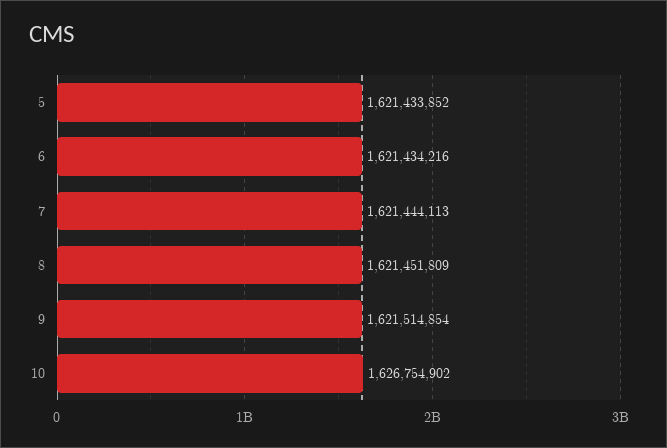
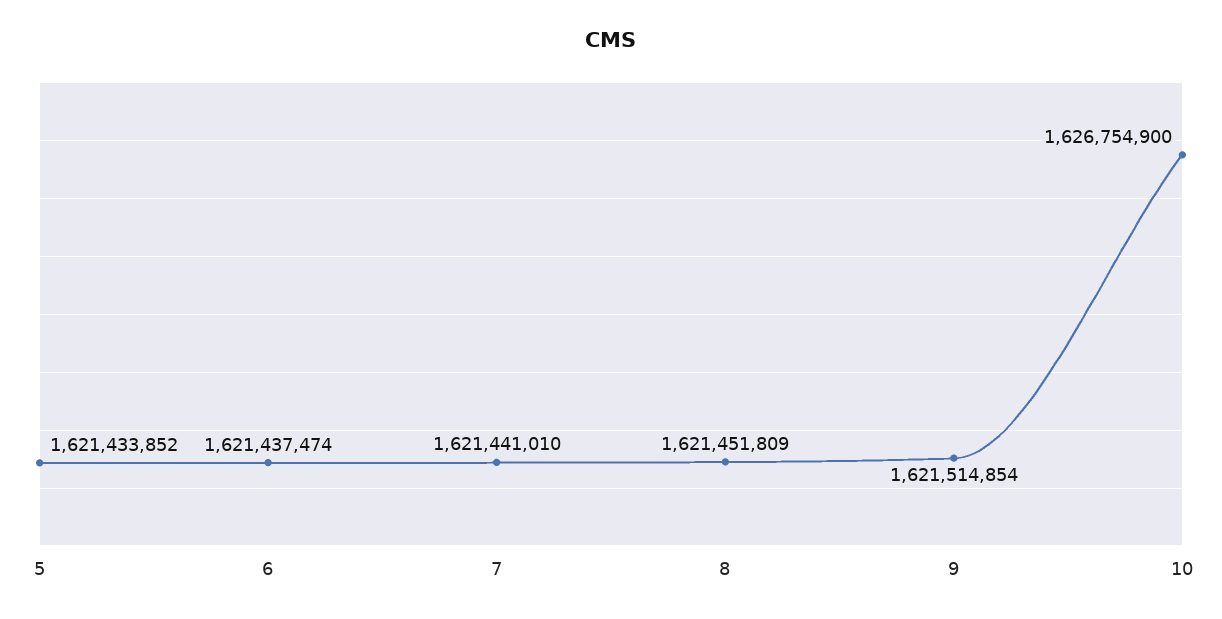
6: 1621434216 -> 1621437474
7: 1621444113 -> 1621441010
10: 1626754902 -> 1626754900

